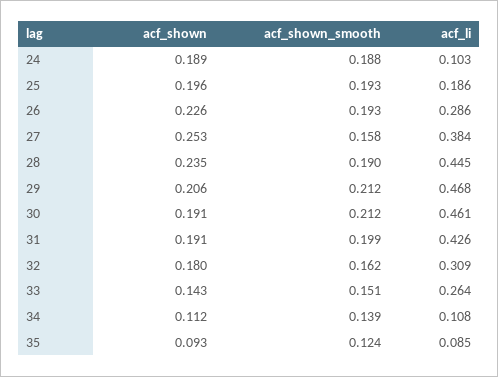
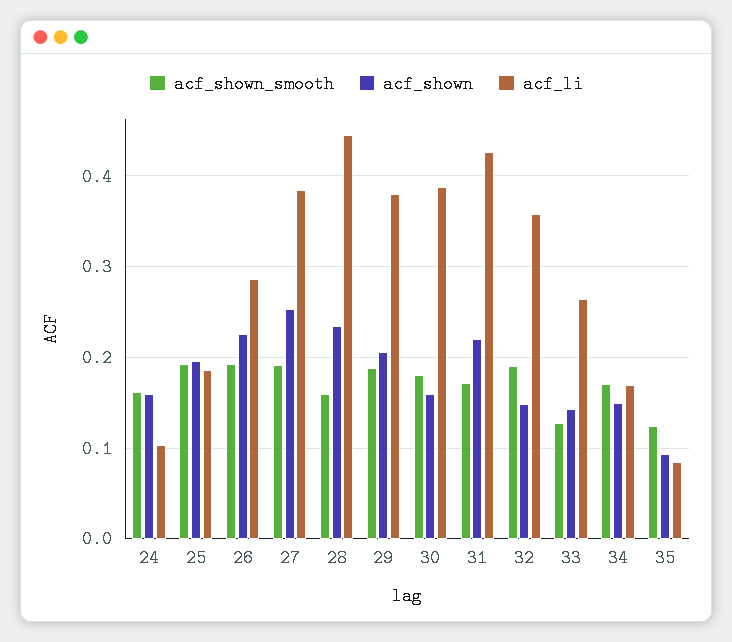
acf_shown, 24: 0.189 -> 0.16
acf_shown_smooth, 24: 0.188 -> 0.16
acf_shown_smooth, 27: 0.158 -> 0.19
acf_shown_smooth, 28: 0.19 -> 0.16
acf_shown_smooth, 29: 0.212 -> 0.19
acf_li, 29: 0.468 -> 0.38
acf_shown, 30: 0.191 -> 0.16
acf_shown_smooth, 30: 0.212 -> 0.18
acf_li, 30: 0.461 -> 0.39
acf_shown, 31: 0.191 -> 0.22
acf_shown_smooth, 31: 0.199 -> 0.17
acf_shown, 32: 0.18 -> 0.15
acf_shown_smooth, 32: 0.162 -> 0.19
acf_li, 32: 0.309 -> 0.36
acf_shown_smooth, 33: 0.151 -> 0.13
acf_shown, 34: 0.112 -> 0.15
acf_shown_smooth, 34: 0.139 -> 0.17
acf_li, 34: 0.108 -> 0.17

